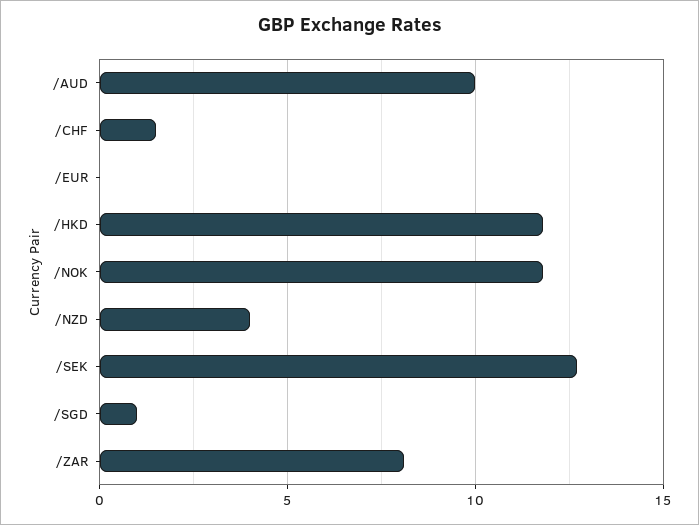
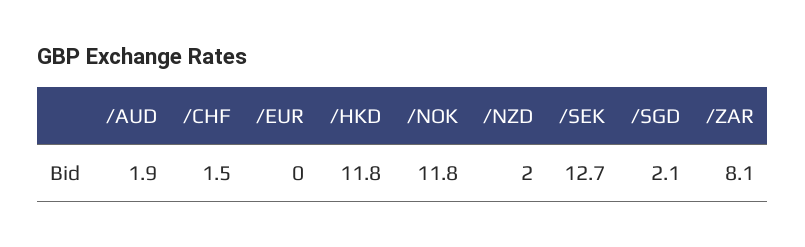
/AUD: 10 -> 1.9
/NZD: 4 -> 2
/SGD: 1 -> 2.1

